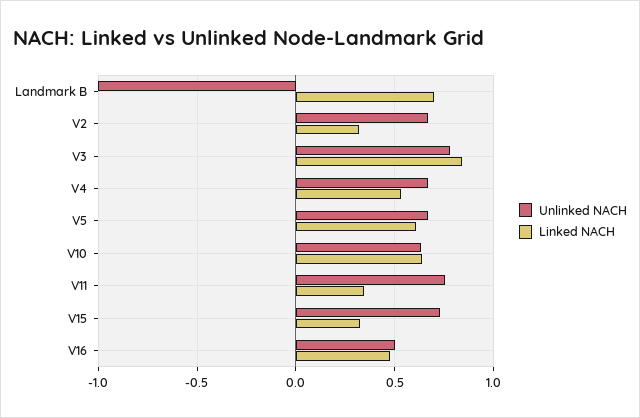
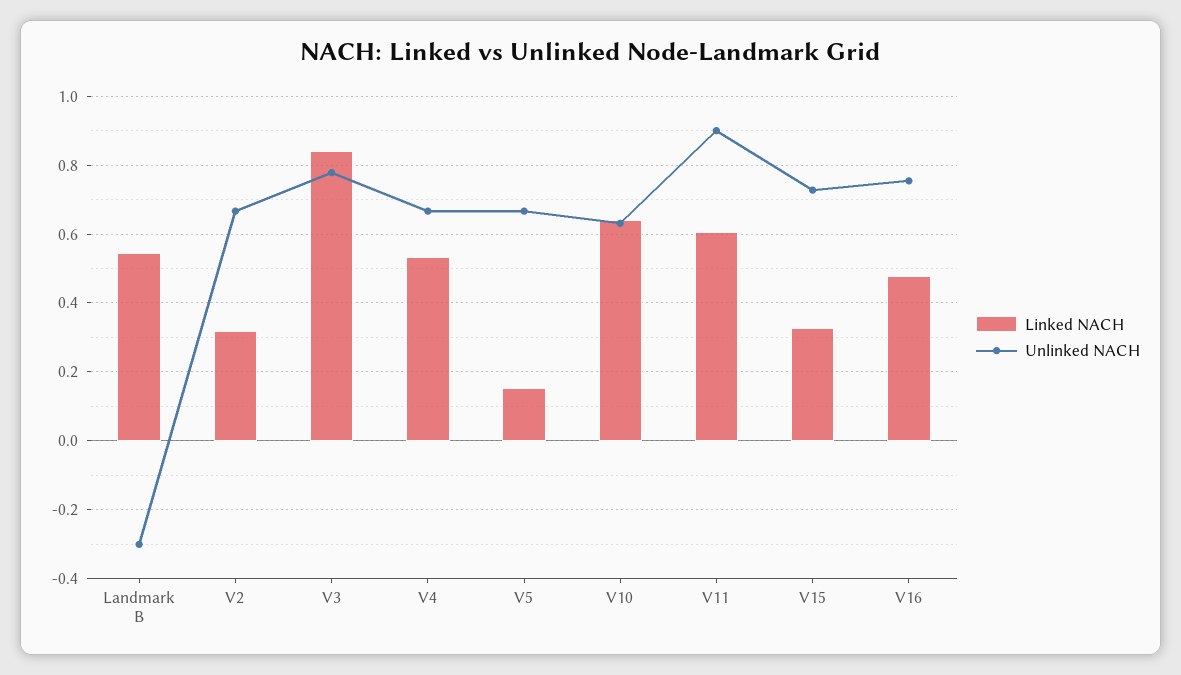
Unlinked NACH, Landmark B: -1 -> -0.3
Linked NACH, Landmark B: 0.7 -> 0.54
Linked NACH, V5: 0.6 -> 0.16
Unlinked NACH, V11: 0.75 -> 0.9
Linked NACH, V11: 0.35 -> 0.6
Unlinked NACH, V16: 0.5 -> 0.76

